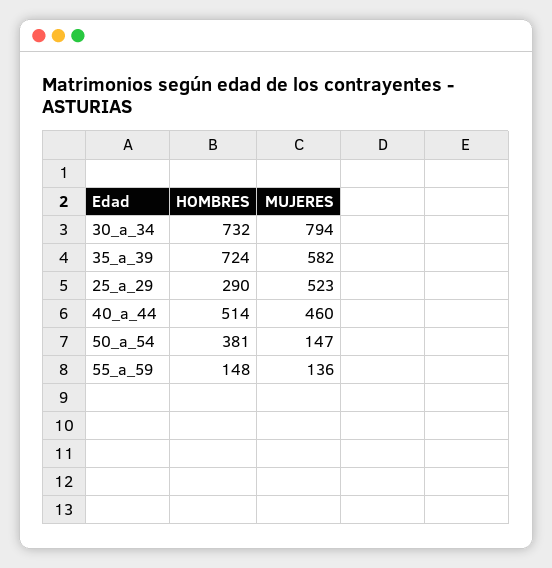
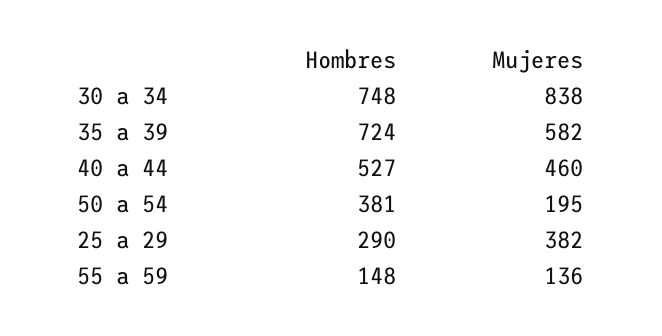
HOMBRES, 30_a_34: 732 -> 748
MUJERES, 30_a_34: 794 -> 838
MUJERES, 25_a_29: 523 -> 382
HOMBRES, 40_a_44: 514 -> 527
MUJERES, 50_a_54: 147 -> 195

